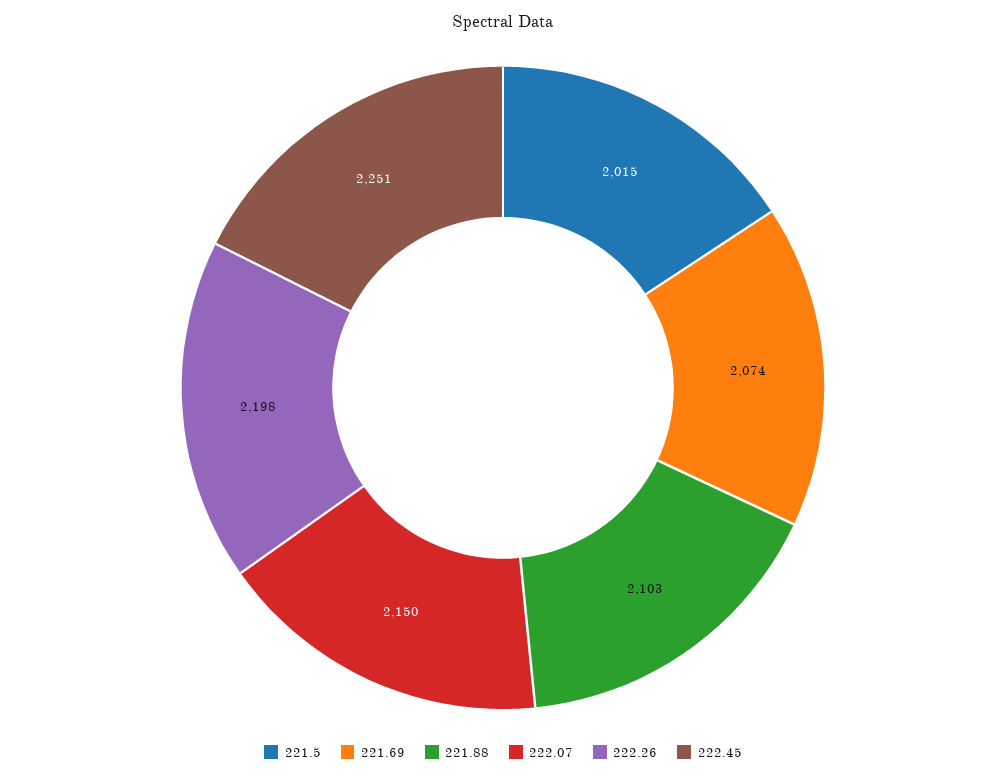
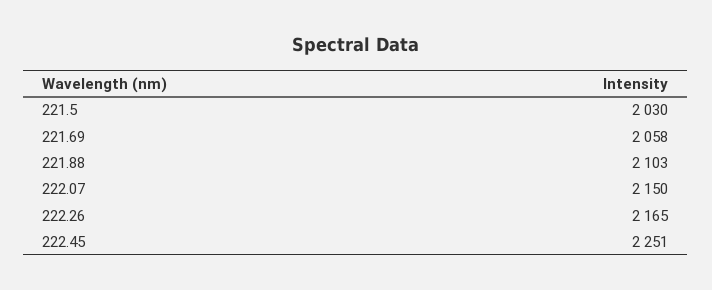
221.5: 2015 -> 2030
221.69: 2074 -> 2058
222.26: 2198 -> 2165

